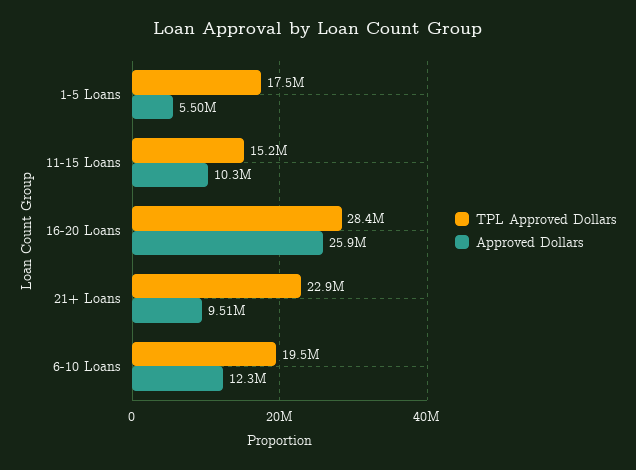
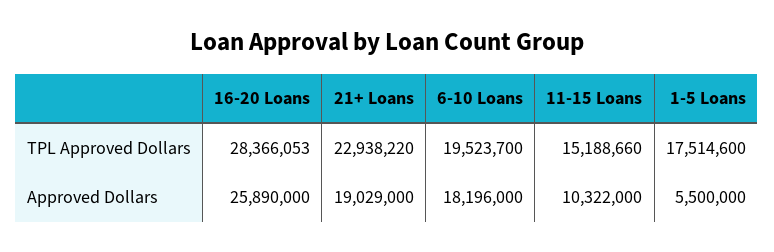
Approved Dollars, 21+ Loans: 9510000 -> 19029000
Approved Dollars, 6-10 Loans: 12300000 -> 18196000

